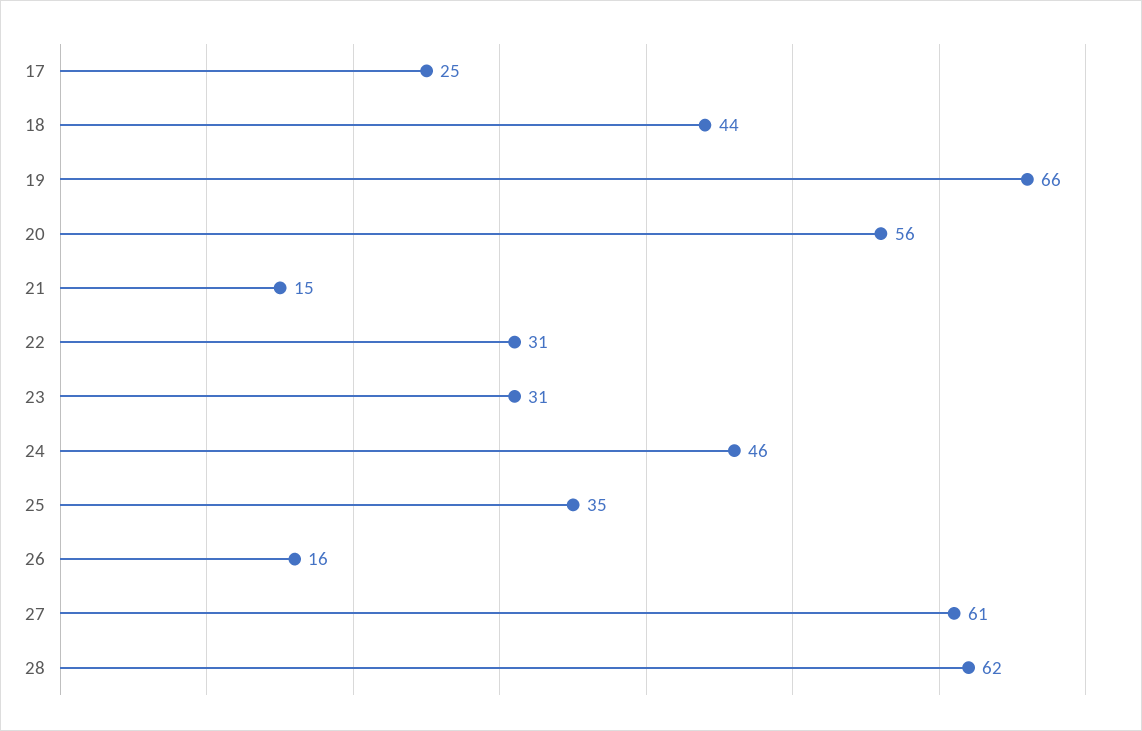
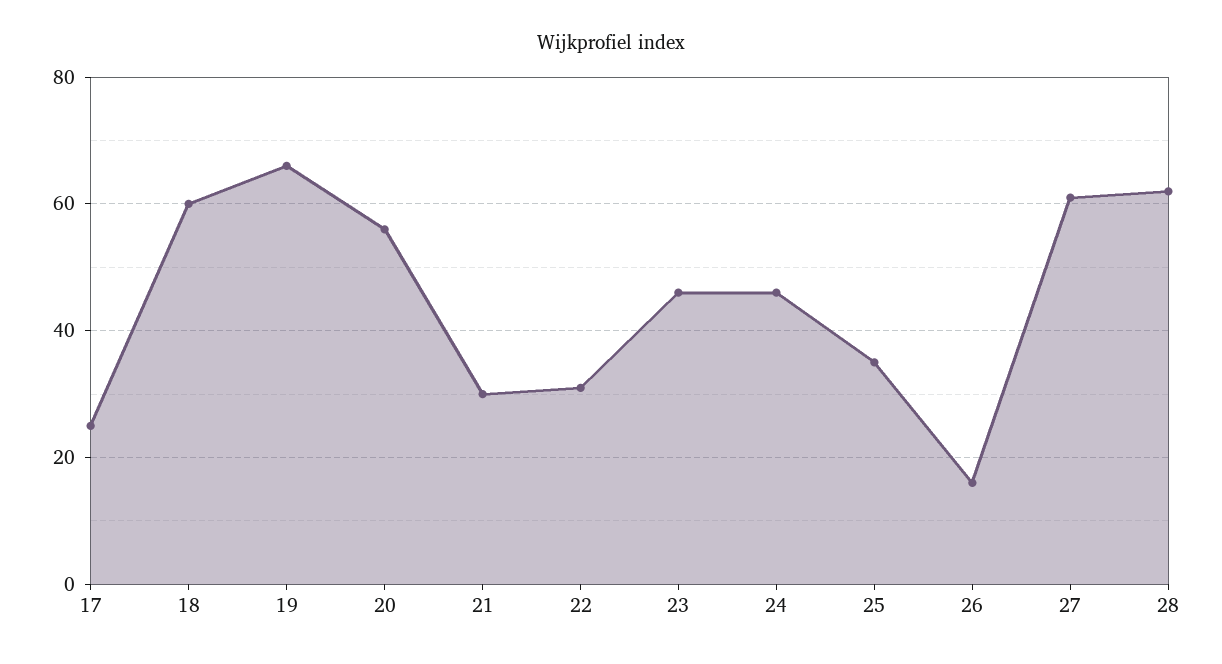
18: 44 -> 60
21: 15 -> 30
23: 31 -> 45

